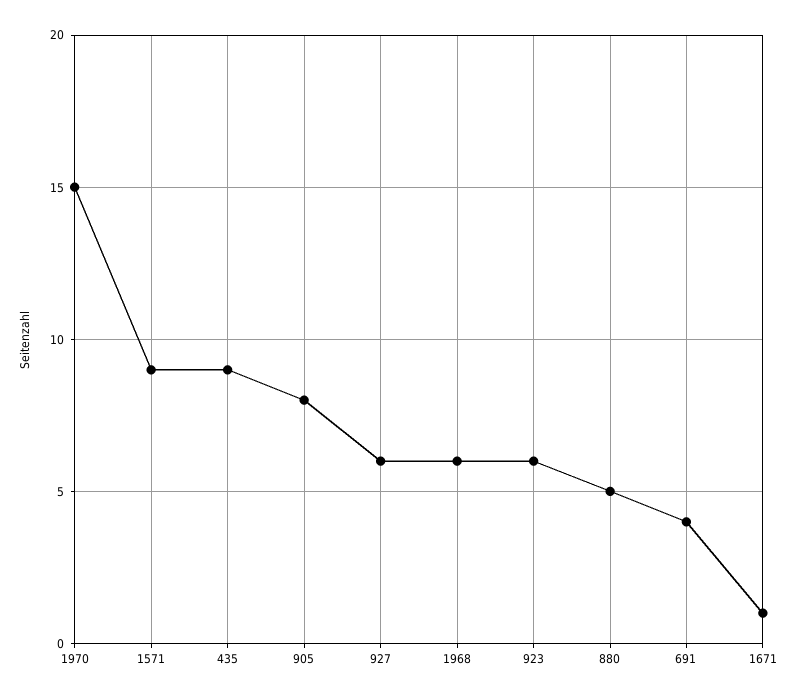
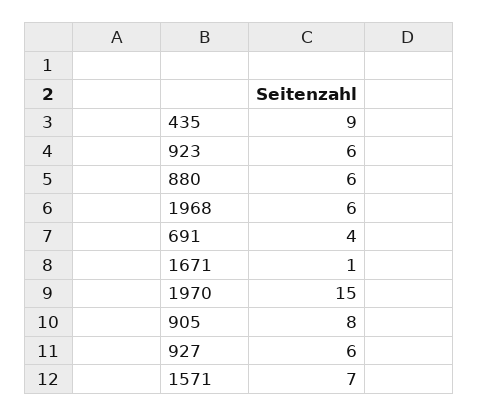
1571: 9 -> 7
880: 5 -> 6

